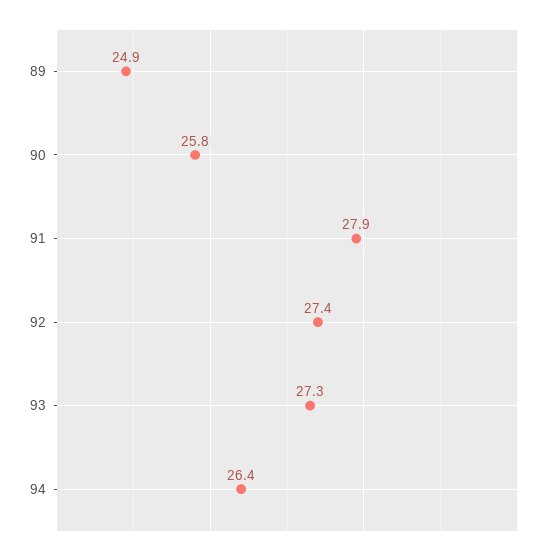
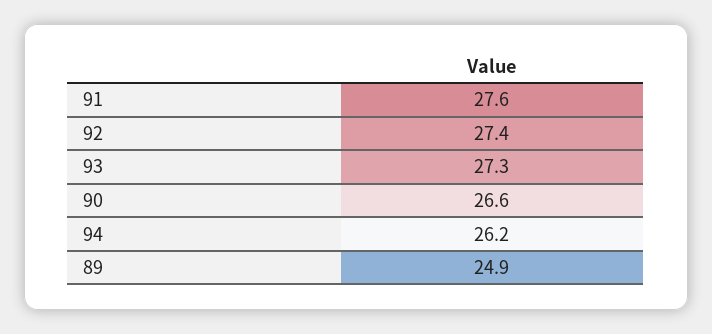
90: 25.8 -> 26.6
91: 27.9 -> 27.6
94: 26.4 -> 26.2

